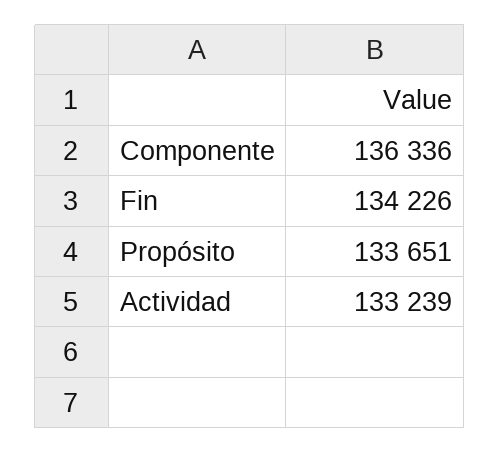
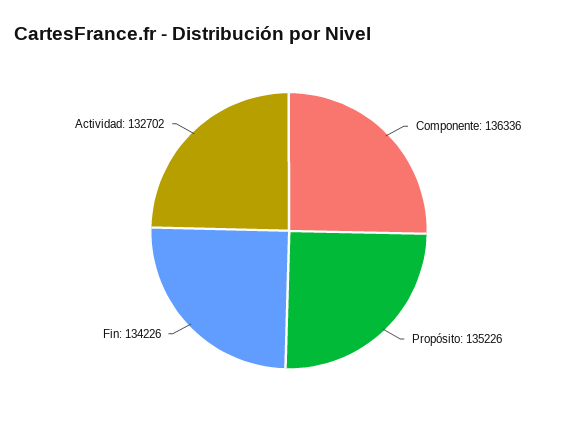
Propósito: 133651 -> 135226
Actividad: 133239 -> 132702

